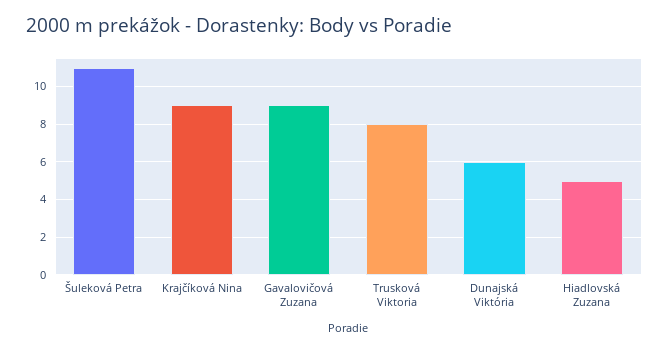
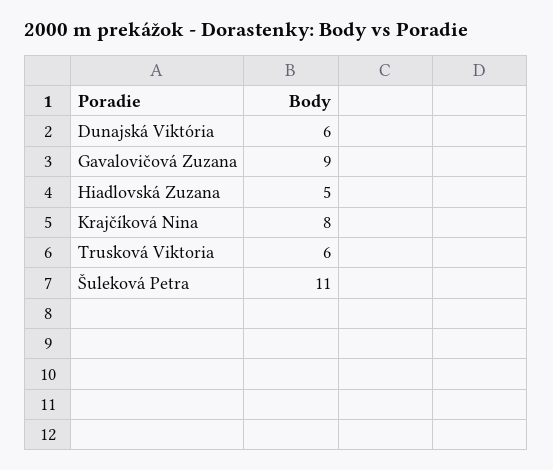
Krajčíková Nina: 9 -> 8
Trusková Viktoria: 8 -> 6

